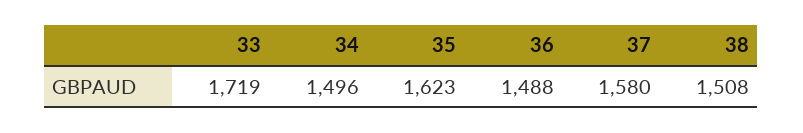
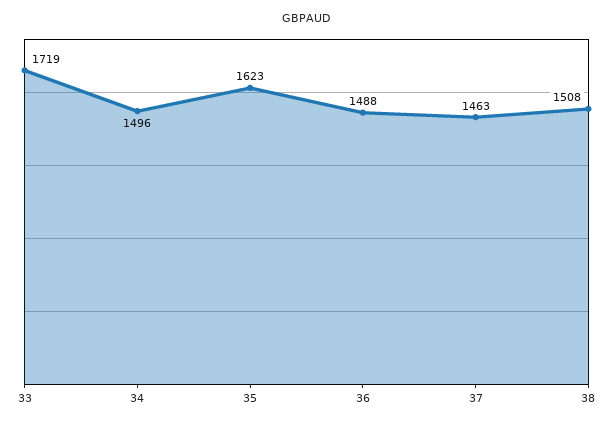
37: 1580 -> 1463

